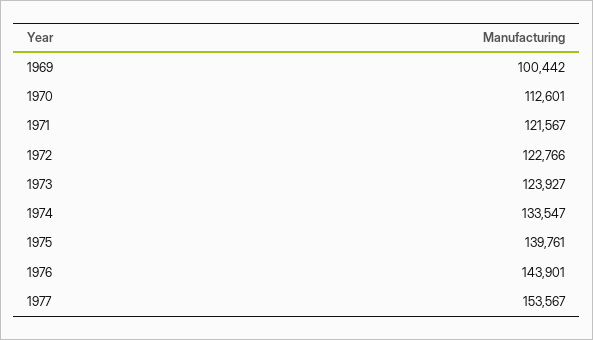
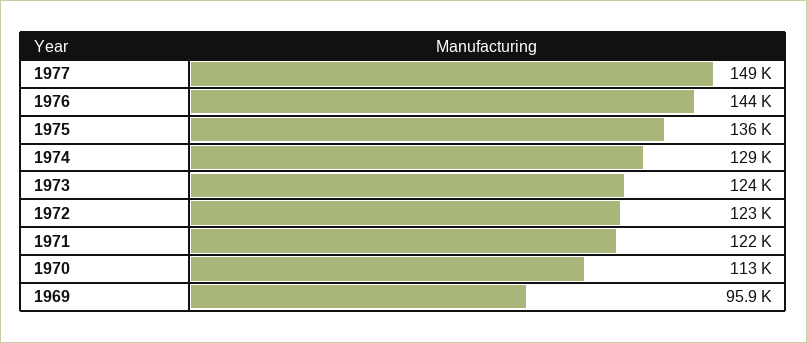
1969: 100442 -> 95900
1974: 133547 -> 129000
1975: 139761 -> 136000
1977: 153567 -> 149000

